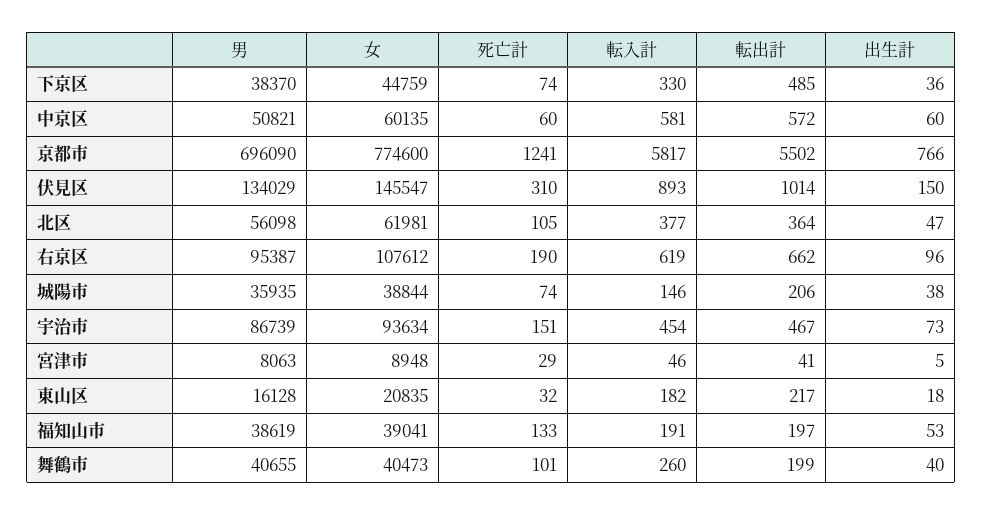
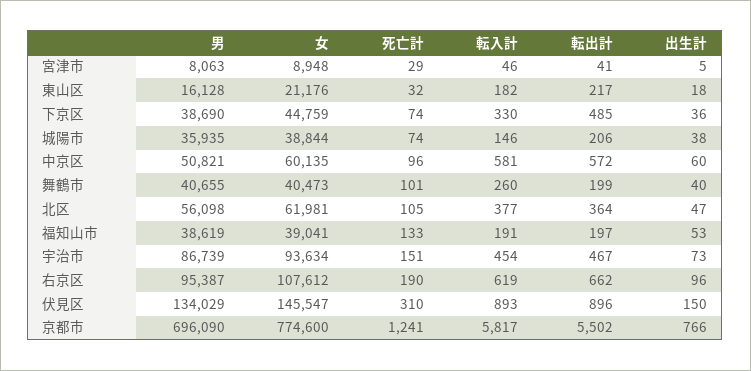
男, 下京区: 38370 -> 38690
死亡計, 中京区: 60 -> 96
転出計, 伏見区: 1014 -> 896
女, 東山区: 20835 -> 21176

